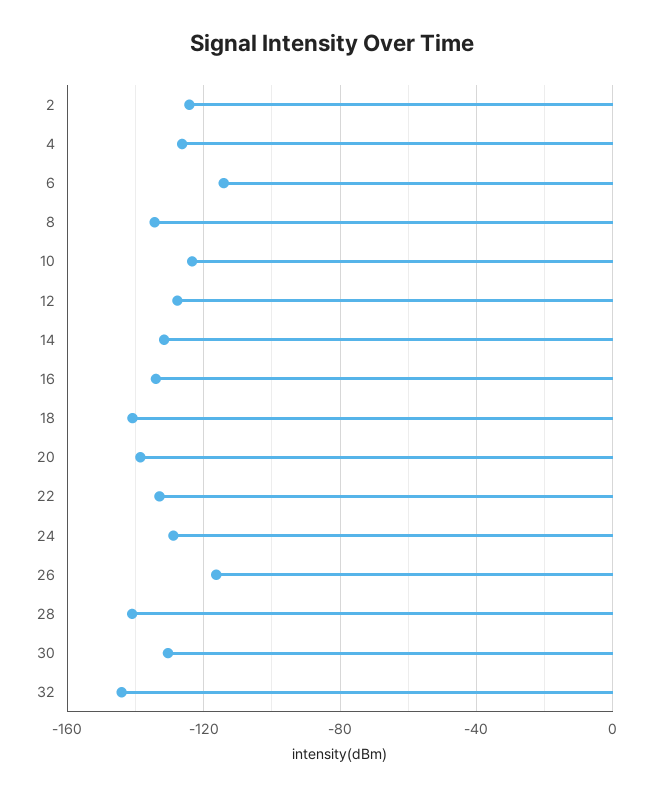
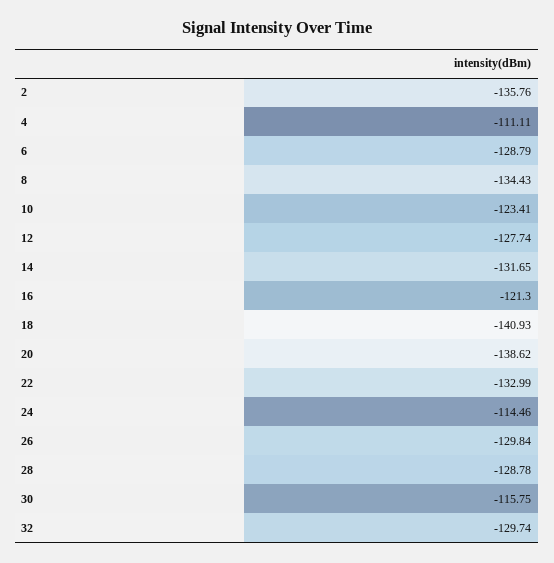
2: -125 -> -135.76
4: -125 -> -111.11
6: -115 -> -128.79
16: -135 -> -121.3
24: -130 -> -114.46
26: -115 -> -129.84
28: -140 -> -128.78
30: -130 -> -115.75
32: -145 -> -129.74

